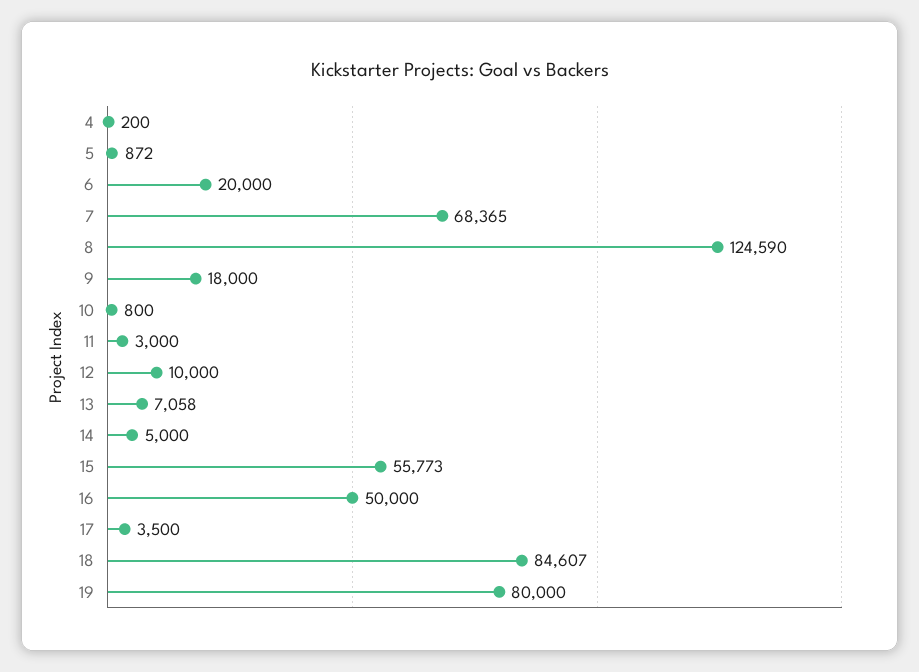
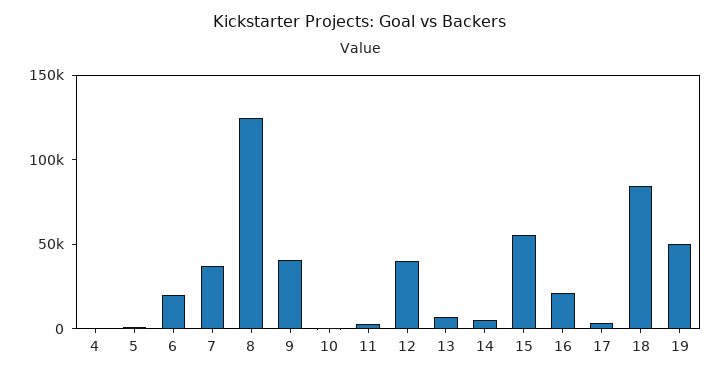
7: 68365 -> 40000
9: 18000 -> 40000
12: 10000 -> 40000
16: 50000 -> 20000
19: 80000 -> 50000

